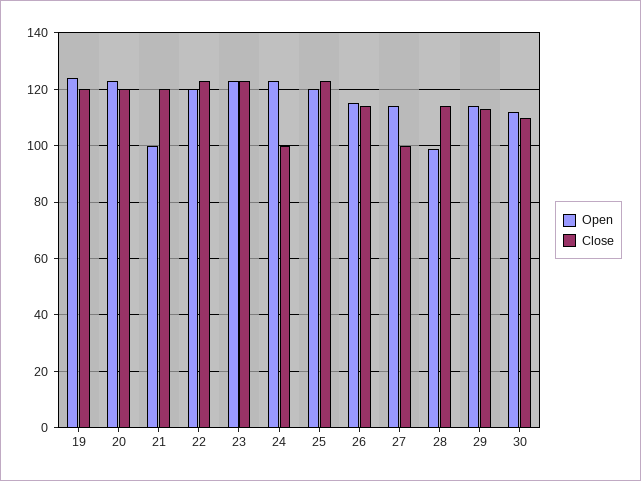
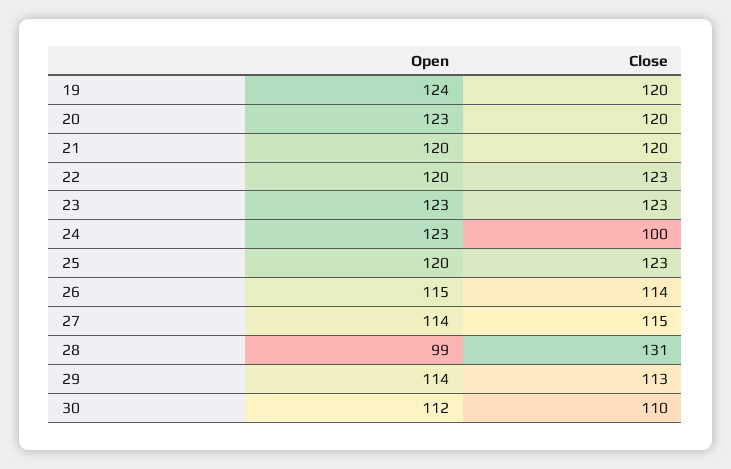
Open, 21: 100 -> 120
Close, 27: 100 -> 115
Close, 28: 115 -> 131

